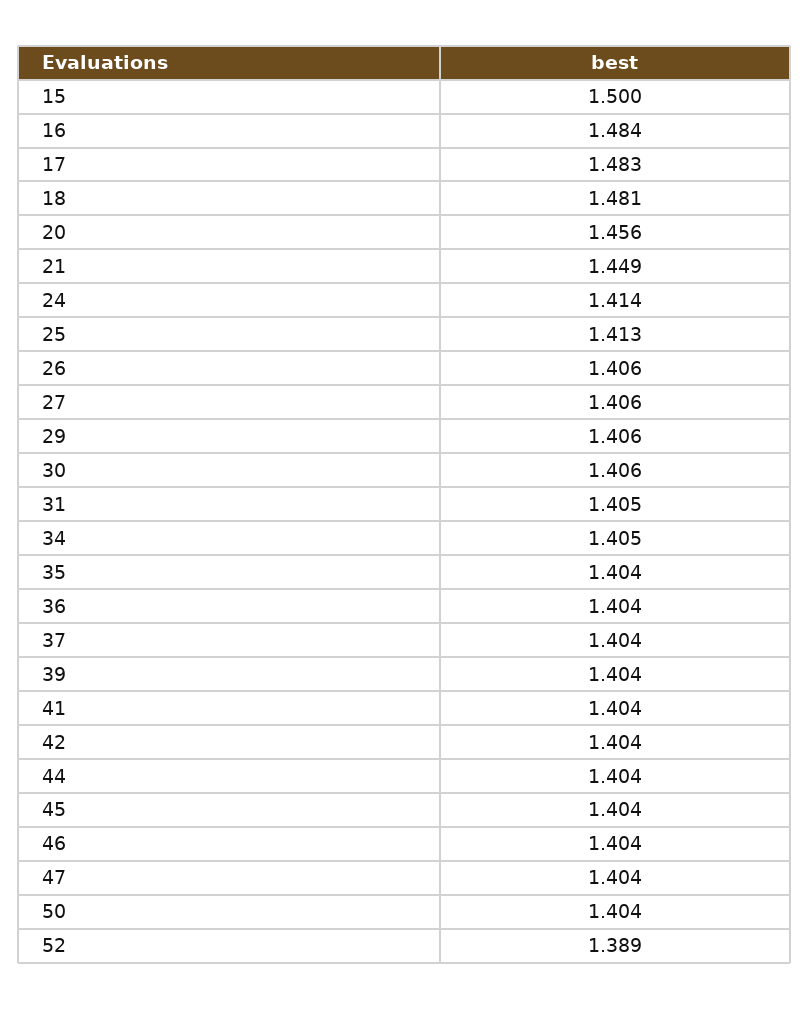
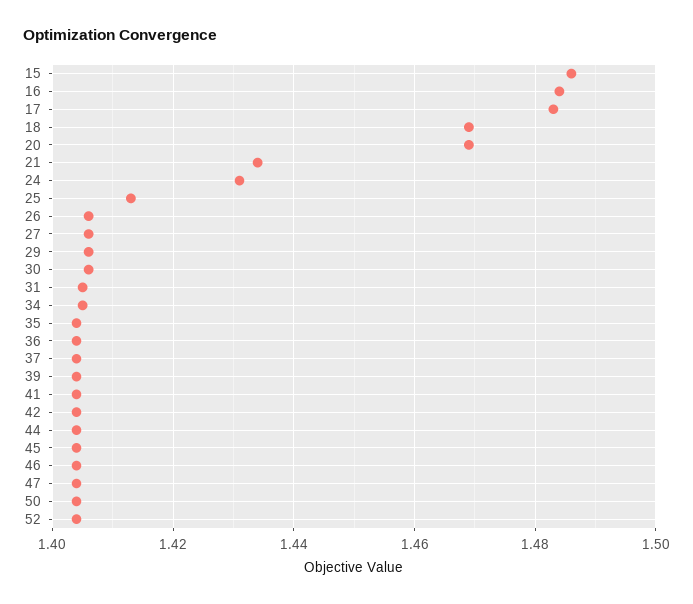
15: 1.5 -> 1.485
18: 1.481 -> 1.47
20: 1.456 -> 1.47
21: 1.449 -> 1.435
24: 1.414 -> 1.43
52: 1.389 -> 1.405

